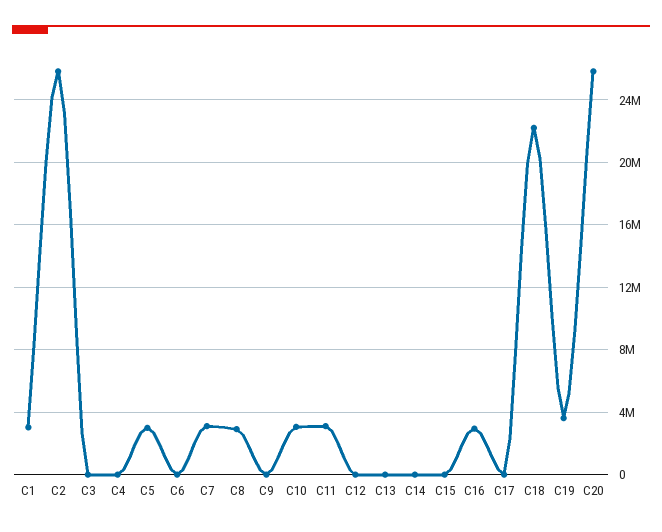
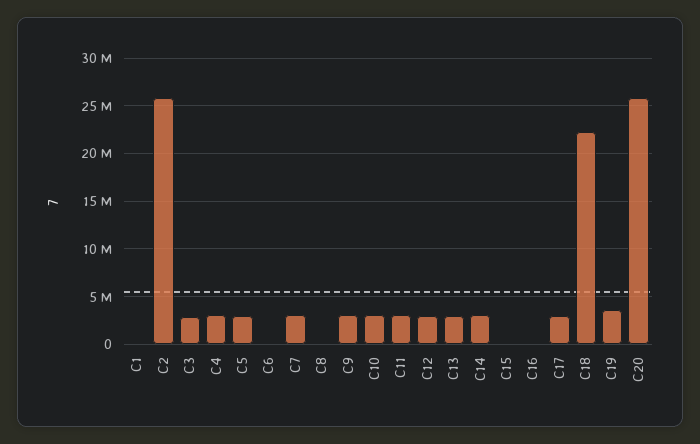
C1: 3000000 -> 0
C3: 0 -> 3000000
C4: 0 -> 3000000
C8: 3000000 -> 0
C9: 0 -> 3000000
C12: 0 -> 3000000
C13: 0 -> 3000000
C14: 0 -> 3000000
C16: 3000000 -> 0
C17: 0 -> 3000000

